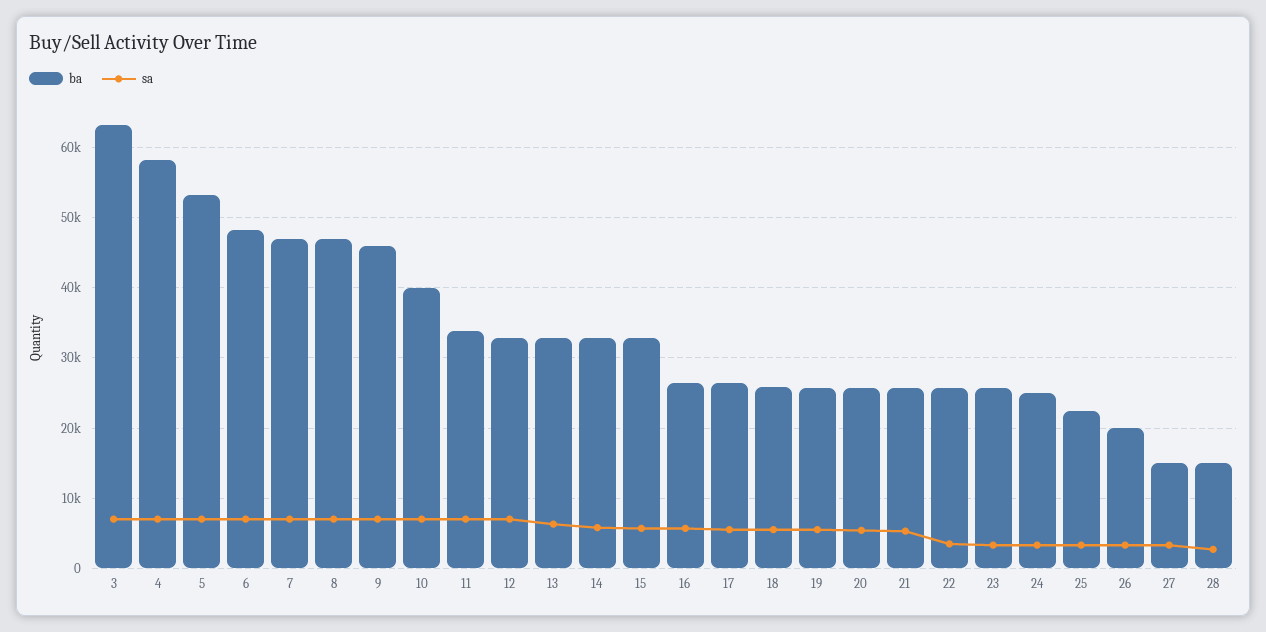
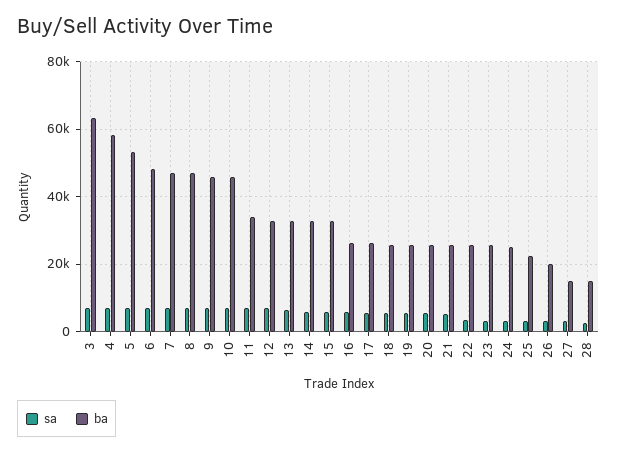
ba, 10: 40000 -> 46000

